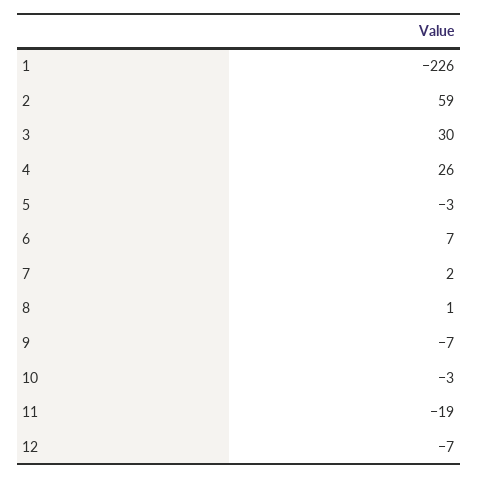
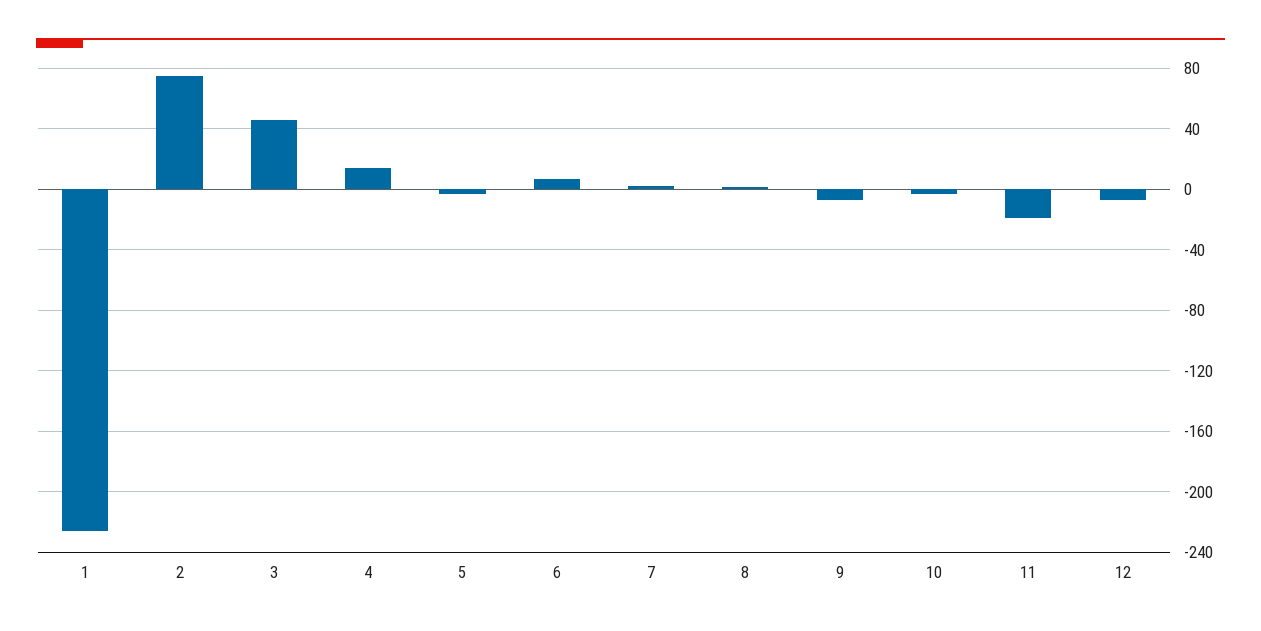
2: 59 -> 75
3: 30 -> 45
4: 26 -> 15

